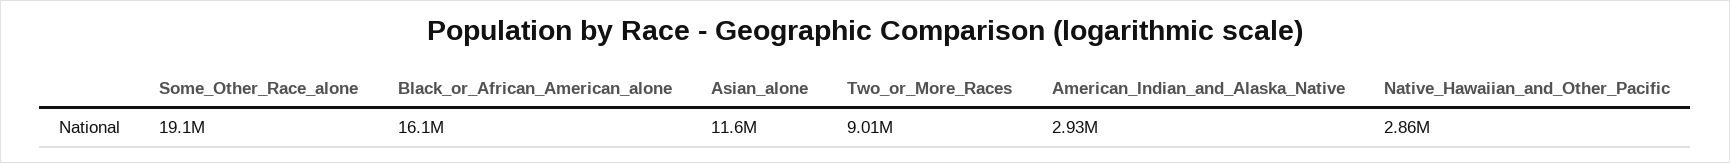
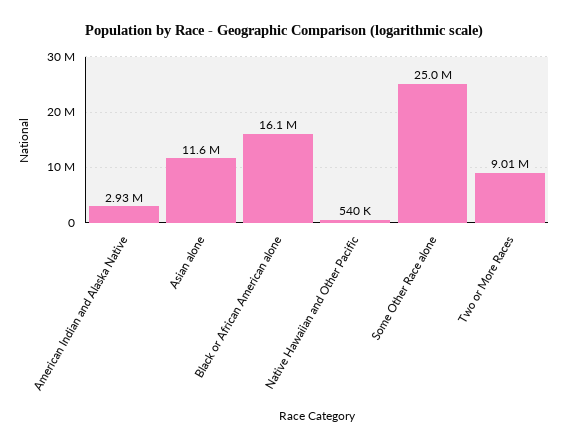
Some_Other_Race_alone: 19100000 -> 25000000
Native_Hawaiian_and_Other_Pacific: 2860000 -> 540000

